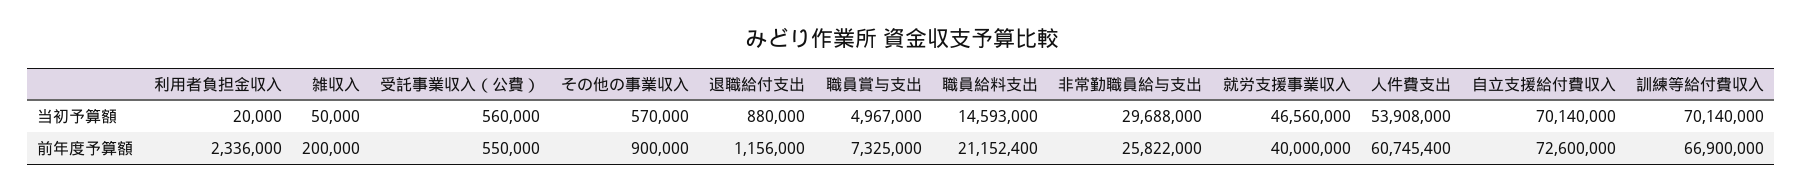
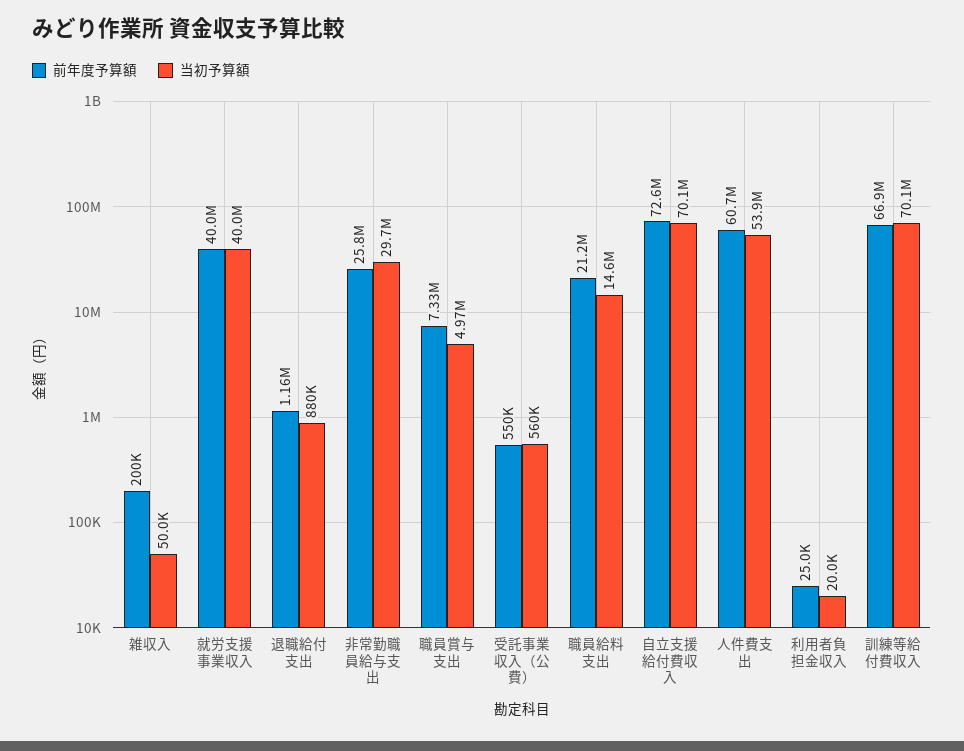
当初予算額, その他の事業収入: 570000 -> none
当初予算額, 就労支援事業収入: 46560000 -> 40000000
前年度予算額, 利用者負担金収入: 2336000 -> 25000
前年度予算額, その他の事業収入: 900000 -> none

